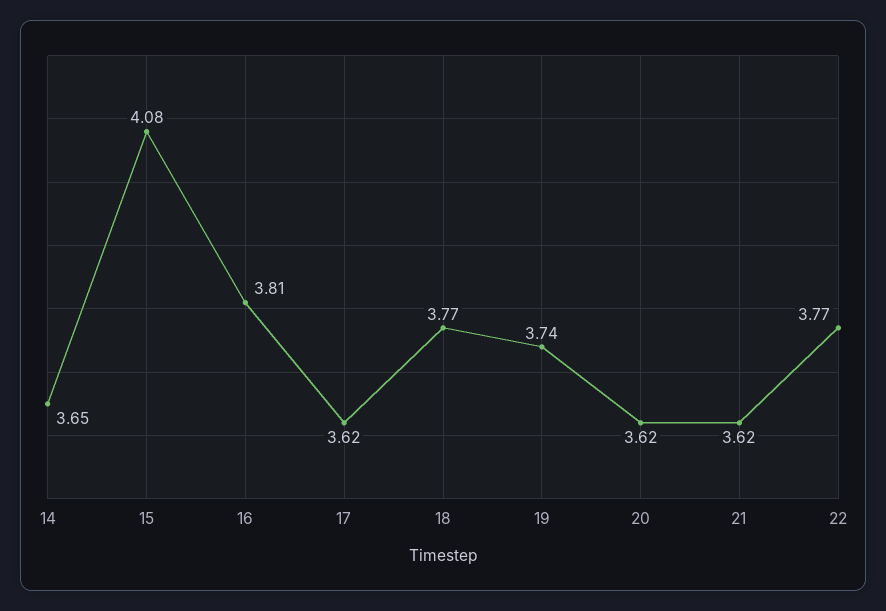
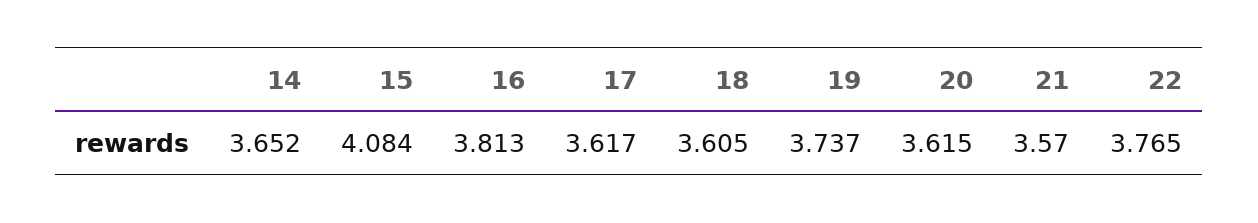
18: 3.77 -> 3.605
21: 3.62 -> 3.57

